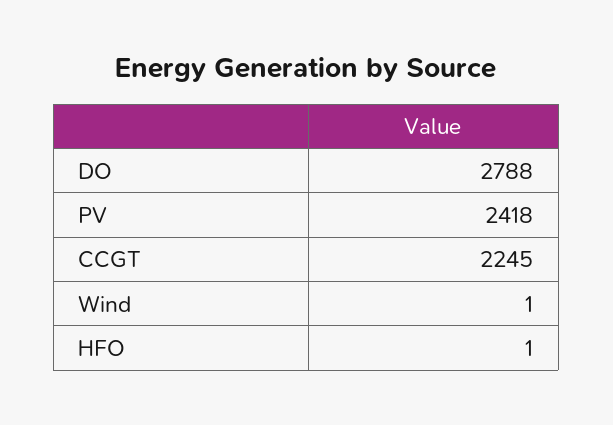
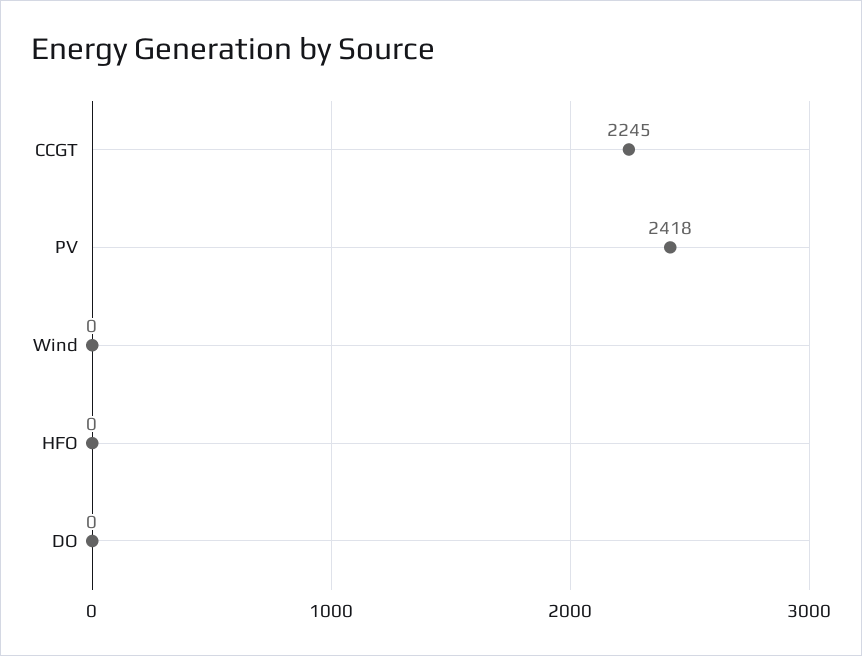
DO: 2788 -> 0
Wind: 1 -> 0
HFO: 1 -> 0

